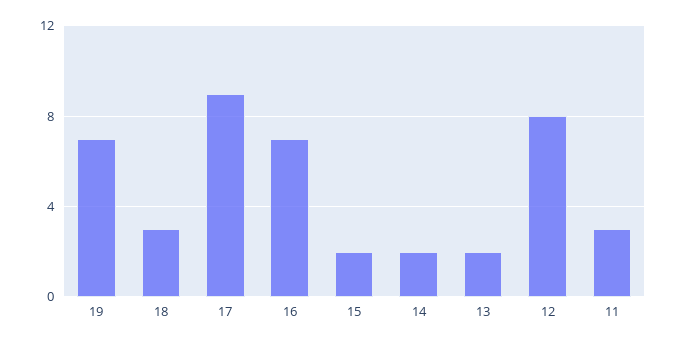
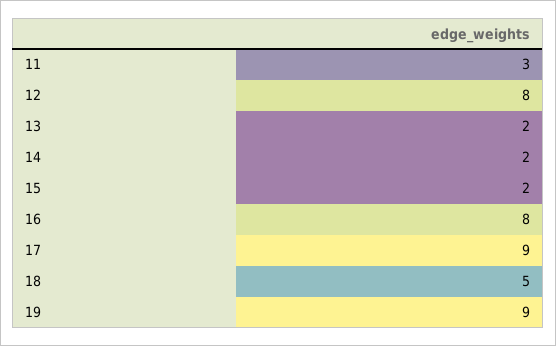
19: 7 -> 9
18: 3 -> 5
16: 7 -> 8

